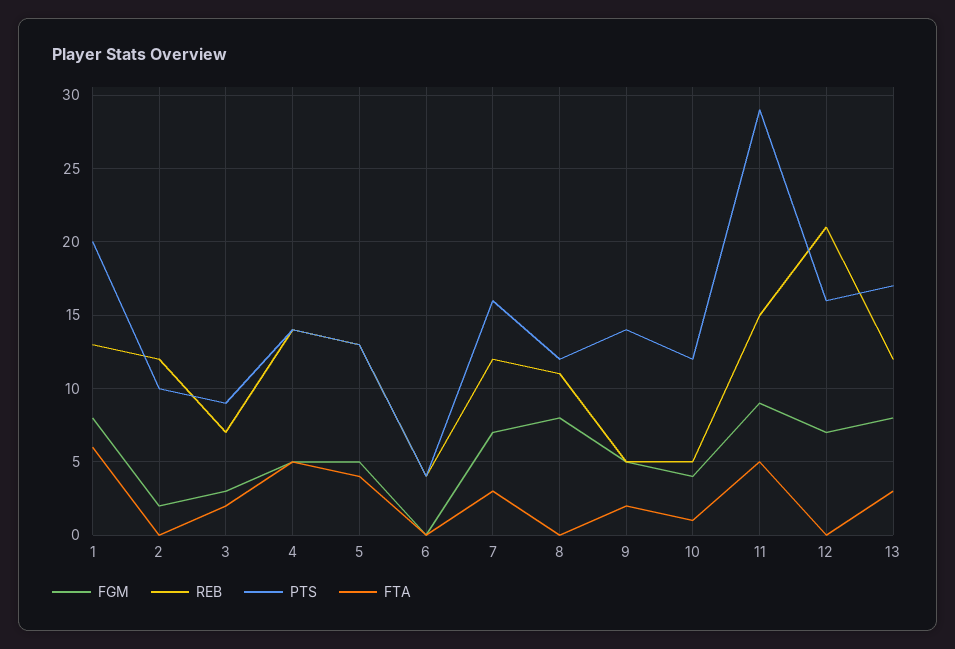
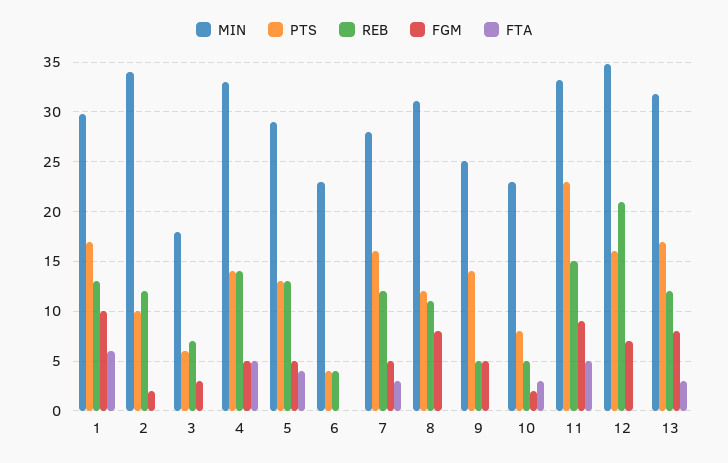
FGM, 1: 8 -> 10
PTS, 1: 20 -> 17
PTS, 3: 9 -> 6
FTA, 3: 2 -> 0
FGM, 7: 7 -> 5
FTA, 9: 2 -> 0
FGM, 10: 4 -> 2
PTS, 10: 12 -> 8
FTA, 10: 1 -> 3
PTS, 11: 29 -> 23
MIN, 1: none -> 30
MIN, 2: none -> 34
MIN, 3: none -> 18
MIN, 4: none -> 33
MIN, 5: none -> 29
MIN, 6: none -> 23
MIN, 7: none -> 28
MIN, 8: none -> 31
MIN, 9: none -> 25
MIN, 10: none -> 23
MIN, 11: none -> 33
MIN, 12: none -> 35
MIN, 13: none -> 32

